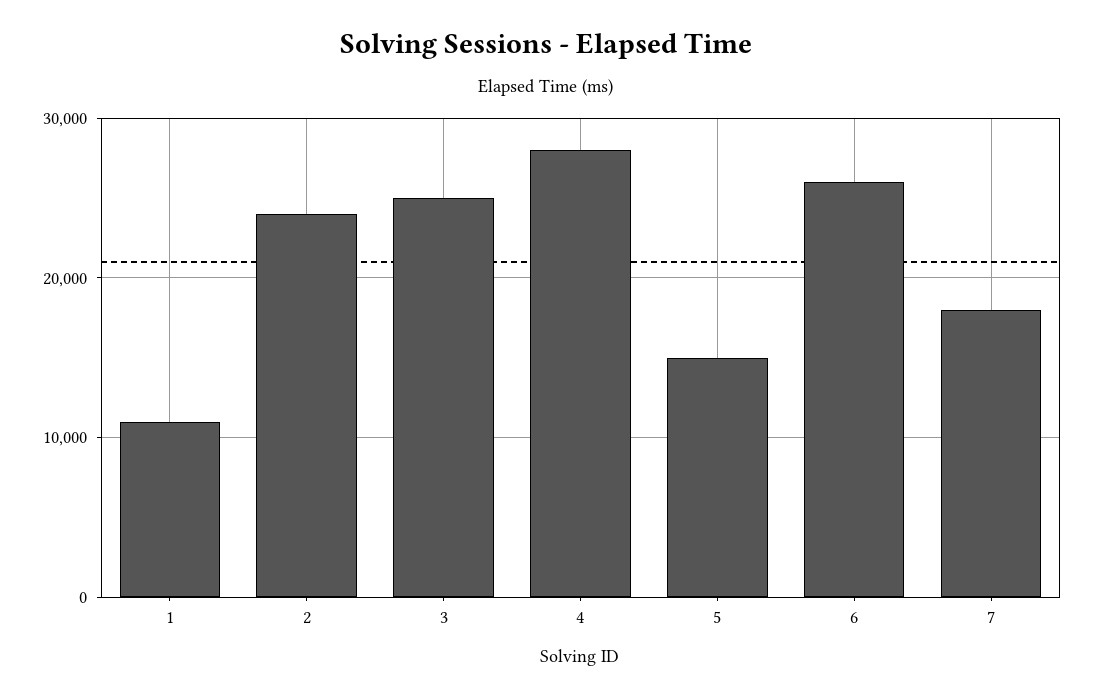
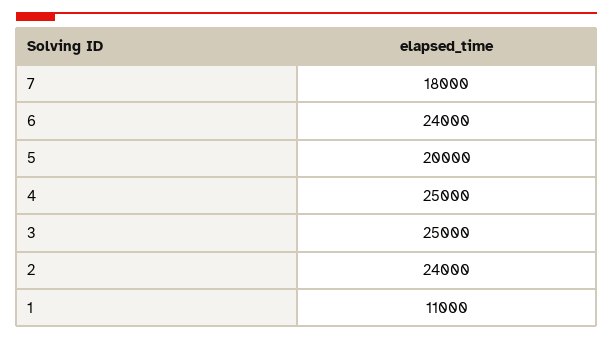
4: 28000 -> 25000
5: 15000 -> 20000
6: 26000 -> 24000

